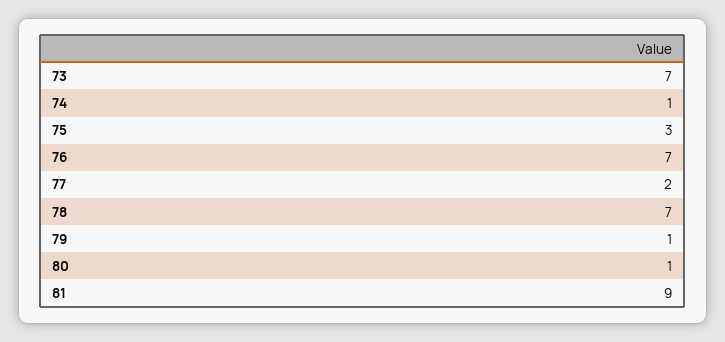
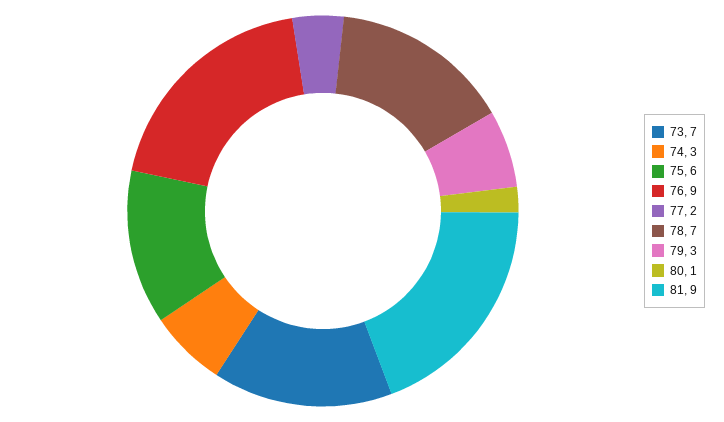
74: 1 -> 3
75: 3 -> 6
76: 7 -> 9
79: 1 -> 3

